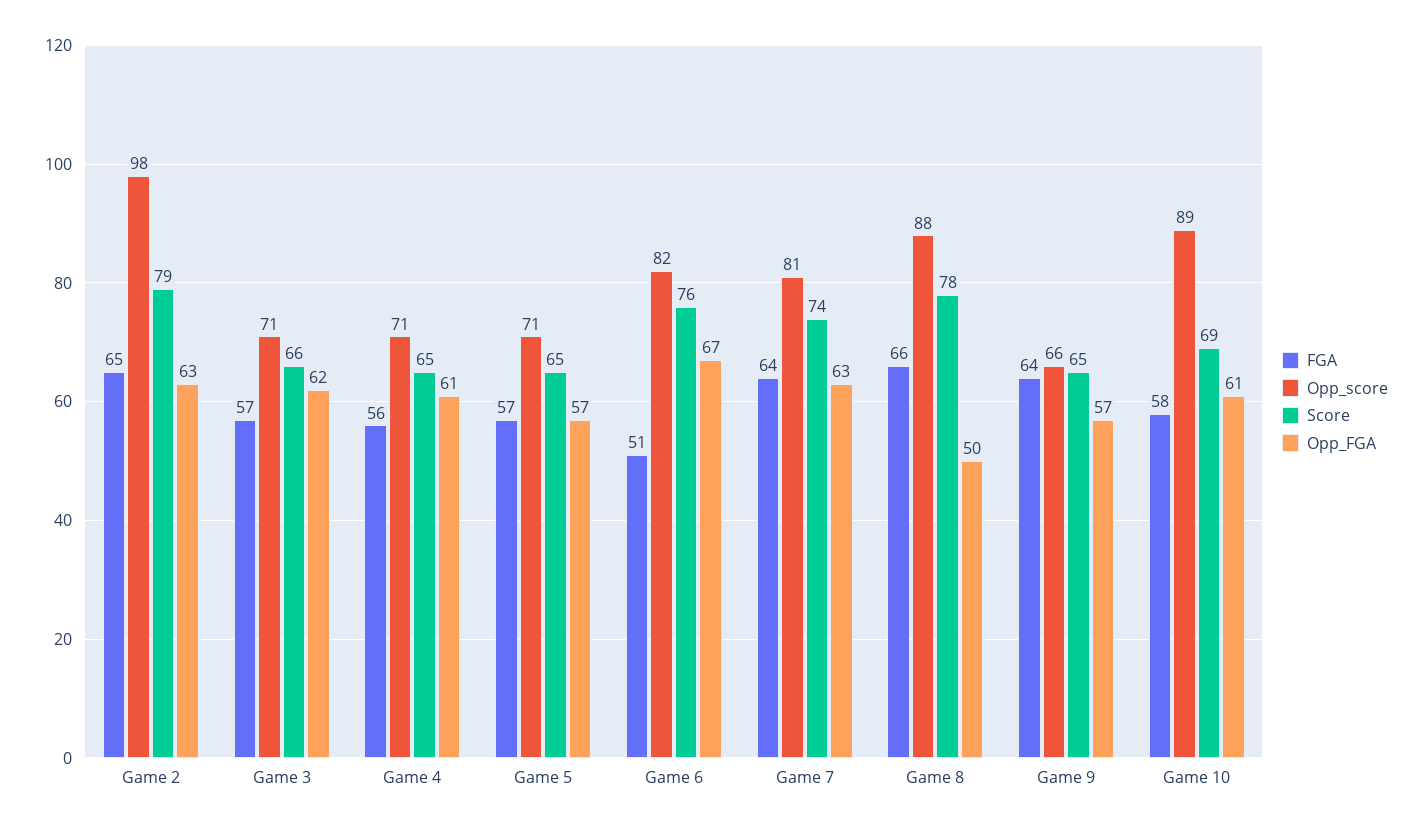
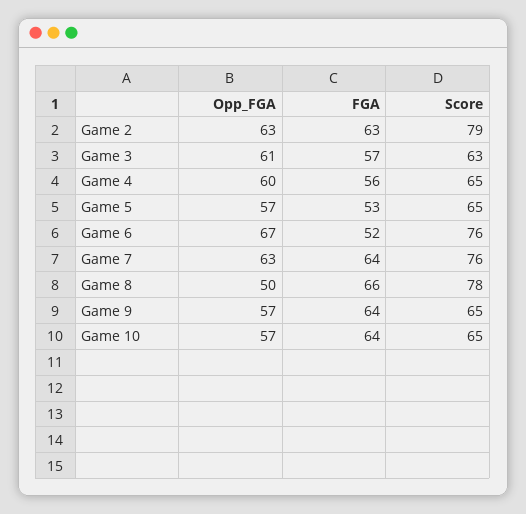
FGA, Game 2: 65 -> 63
Opp_score, Game 2: 98 -> none
Opp_score, Game 3: 71 -> none
Score, Game 3: 66 -> 63
Opp_FGA, Game 3: 62 -> 61
Opp_score, Game 4: 71 -> none
Opp_FGA, Game 4: 61 -> 60
FGA, Game 5: 57 -> 53
Opp_score, Game 5: 71 -> none
FGA, Game 6: 51 -> 52
Opp_score, Game 6: 82 -> none
Opp_score, Game 7: 81 -> none
Score, Game 7: 74 -> 76
Opp_score, Game 8: 88 -> none
Opp_score, Game 9: 66 -> none
FGA, Game 10: 58 -> 64
Opp_score, Game 10: 89 -> none
Score, Game 10: 69 -> 65
Opp_FGA, Game 10: 61 -> 57

